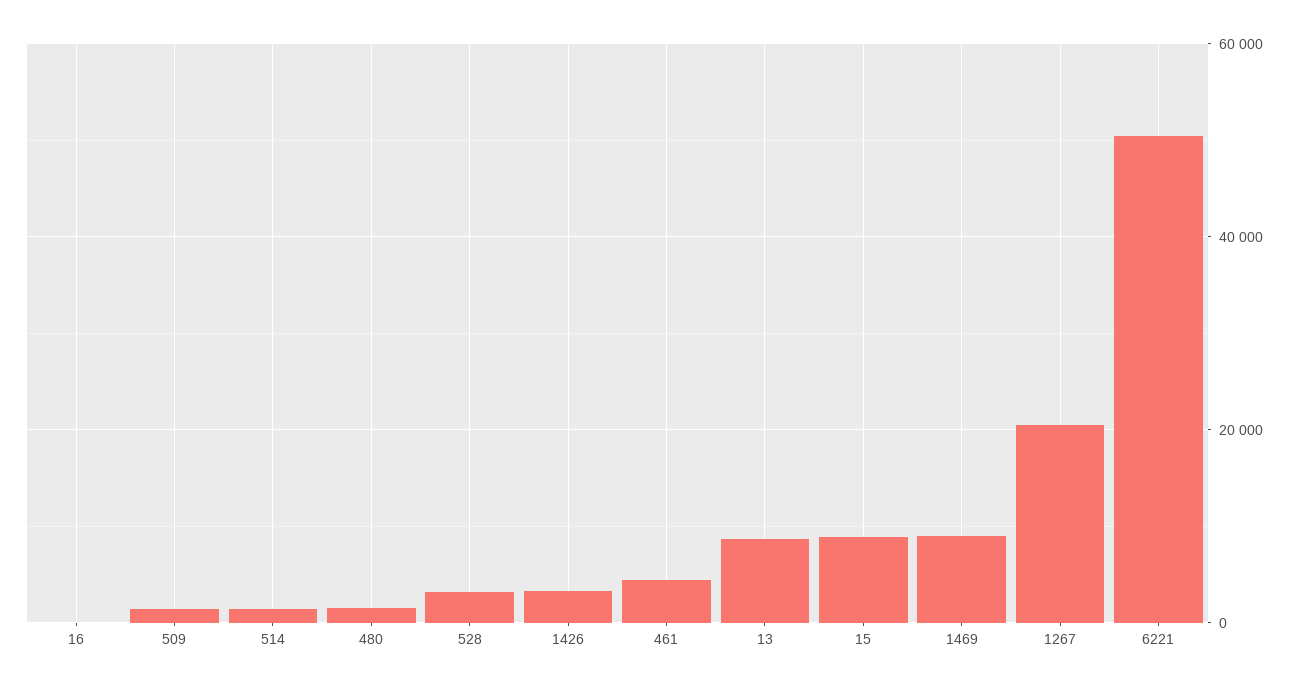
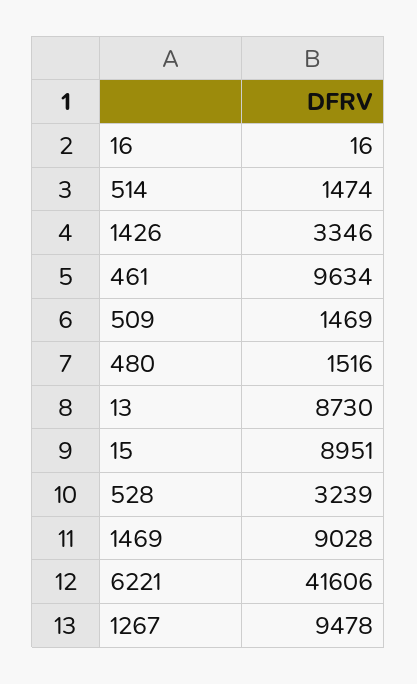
461: 4000 -> 9634
1267: 20000 -> 9478
6221: 50000 -> 41606

